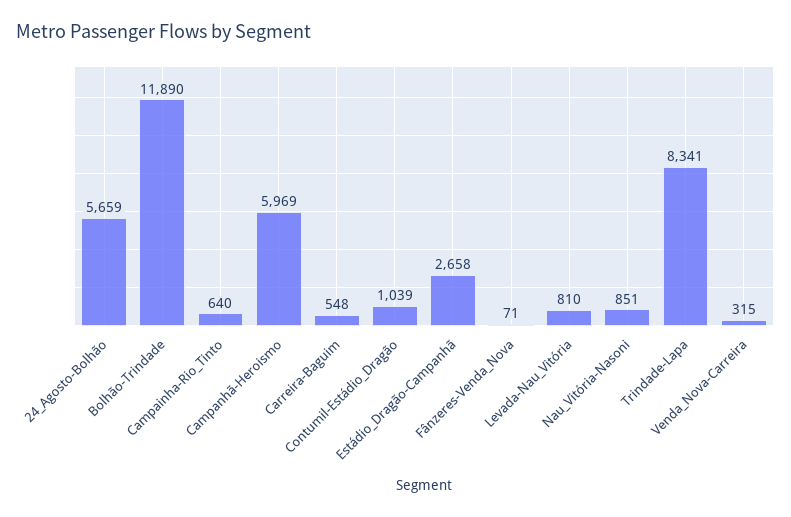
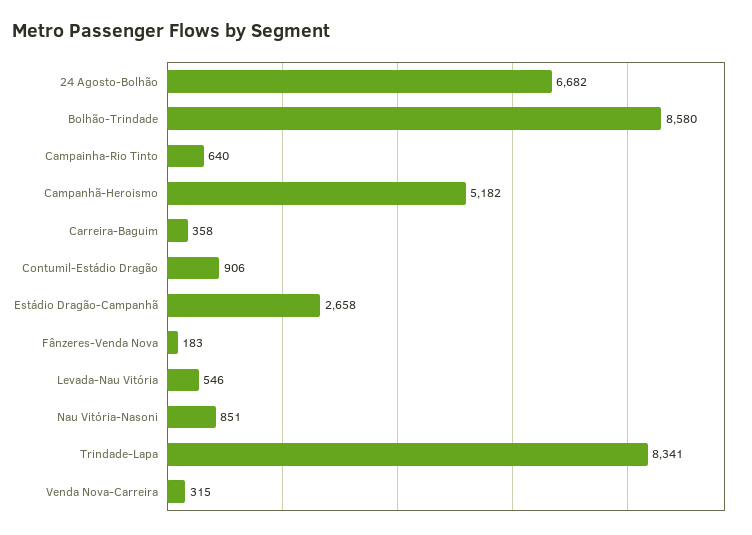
24_Agosto-Bolhão: 5659 -> 6682
Bolhão-Trindade: 11890 -> 8580
Campanhã-Heroismo: 5969 -> 5182
Carreira-Baguim: 548 -> 358
Contumil-Estádio_Dragão: 1039 -> 906
Fânzeres-Venda_Nova: 71 -> 183
Levada-Nau_Vitória: 810 -> 546

